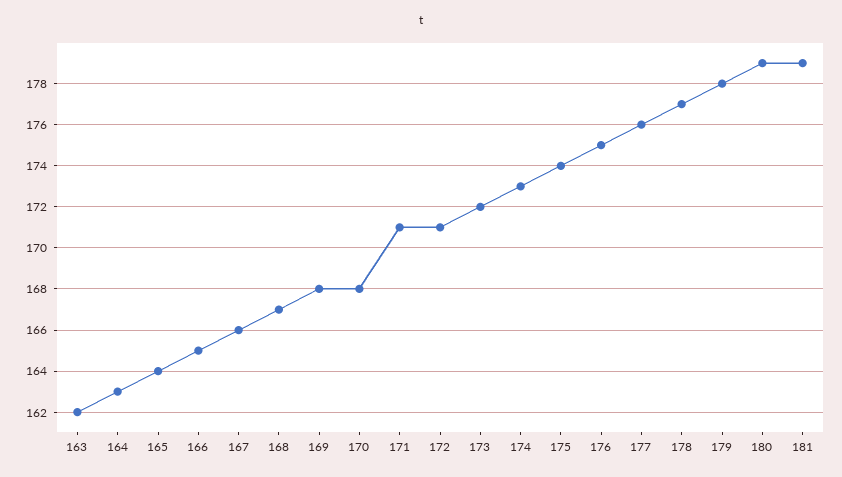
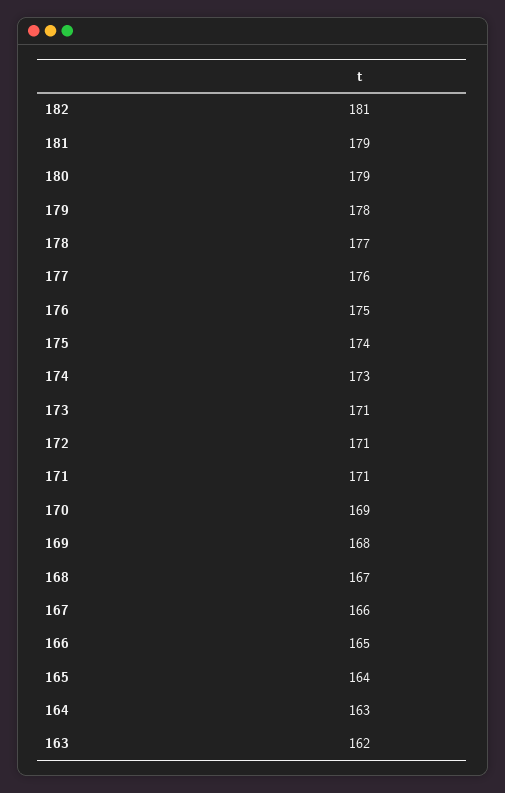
170: 168 -> 169
173: 172 -> 171
182: none -> 181

